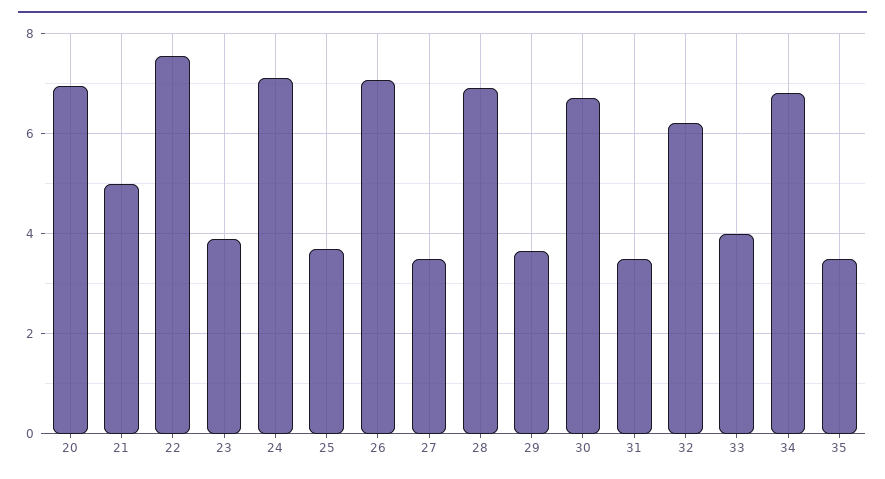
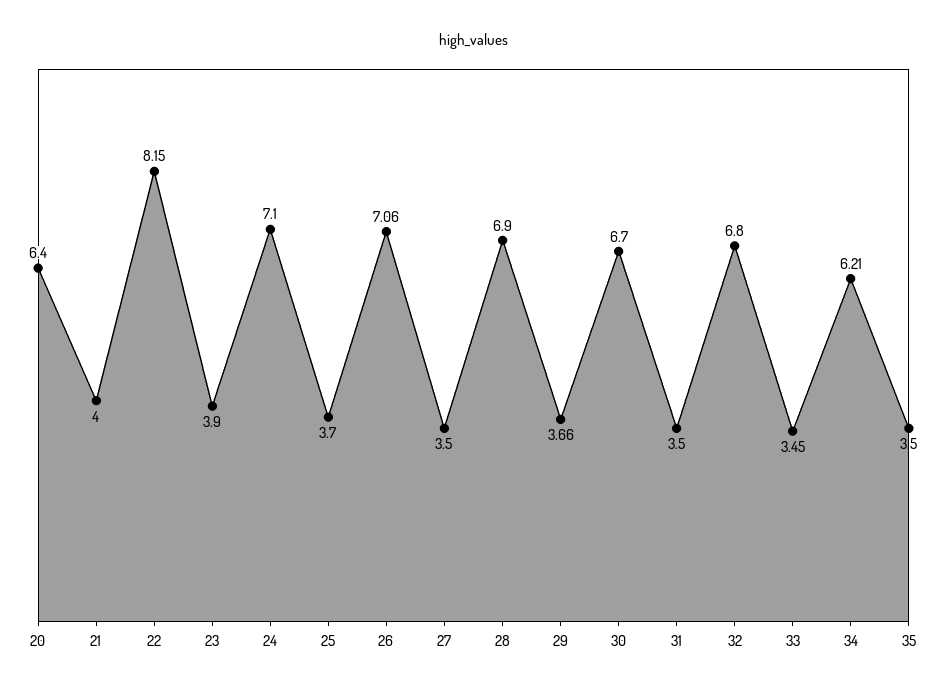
20: 7 -> 6.4
21: 5 -> 4
22: 7.6 -> 8.15
32: 6.2 -> 6.8
33: 4 -> 3.45
34: 6.8 -> 6.21

